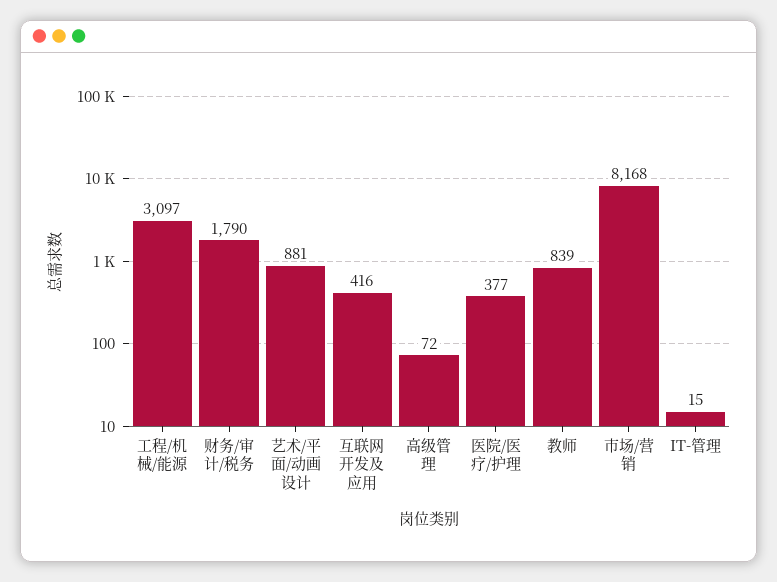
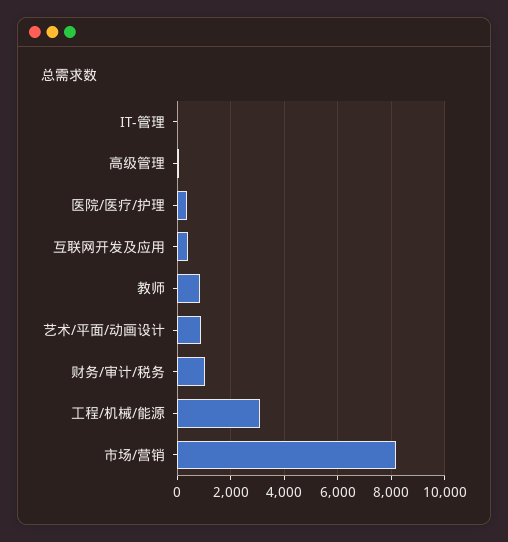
财务/审计/税务: 1790 -> 1000

